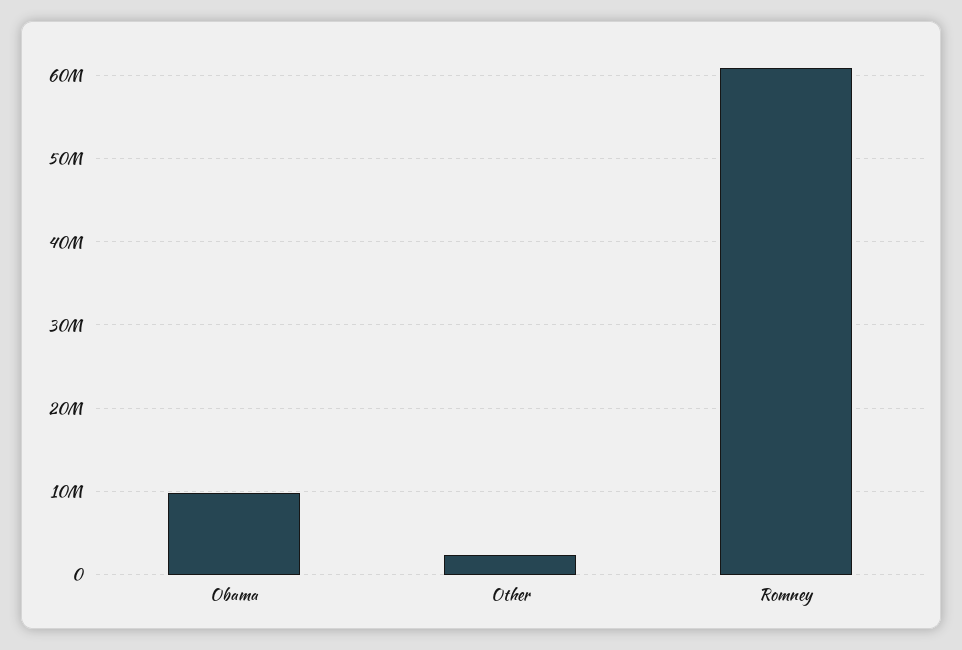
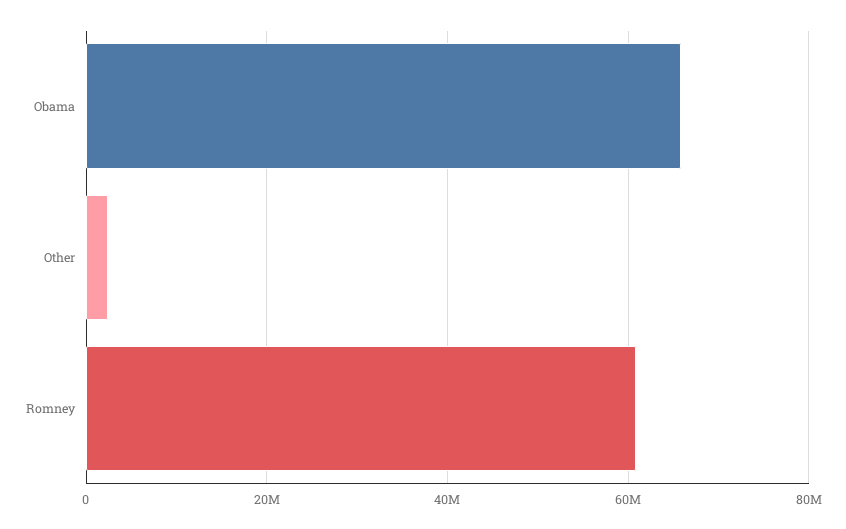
Obama: 10000000 -> 66000000

